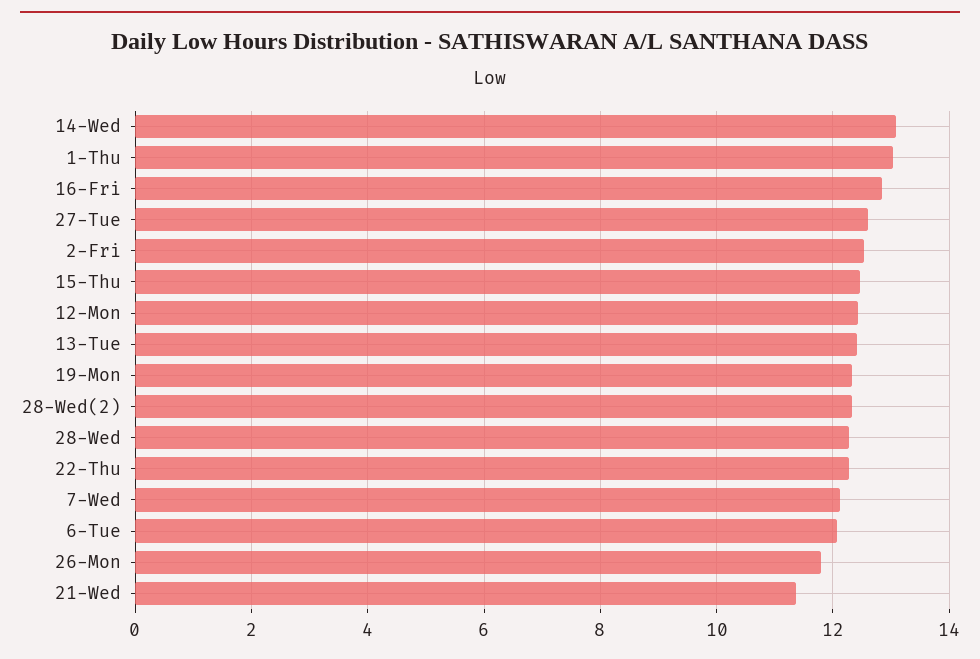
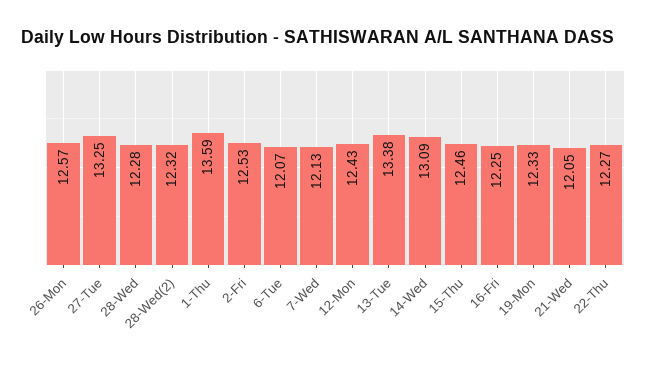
1-Thu: 13 -> 13.59
16-Fri: 12.8 -> 12.25
27-Tue: 12.6 -> 13.25
13-Tue: 12.4 -> 13.38
26-Mon: 11.8 -> 12.57
21-Wed: 11.4 -> 12.05

